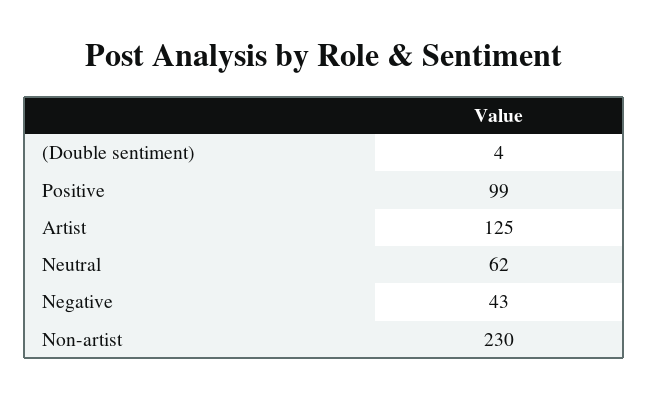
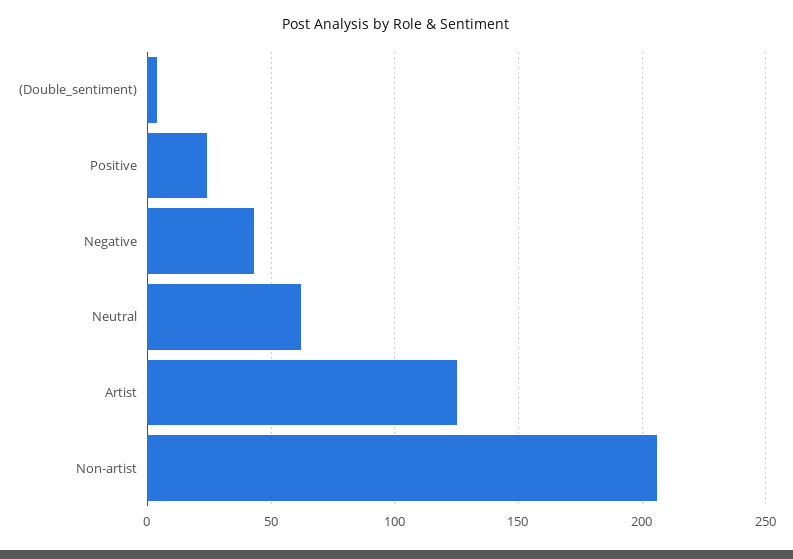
Positive: 99 -> 25
Non-artist: 230 -> 205

